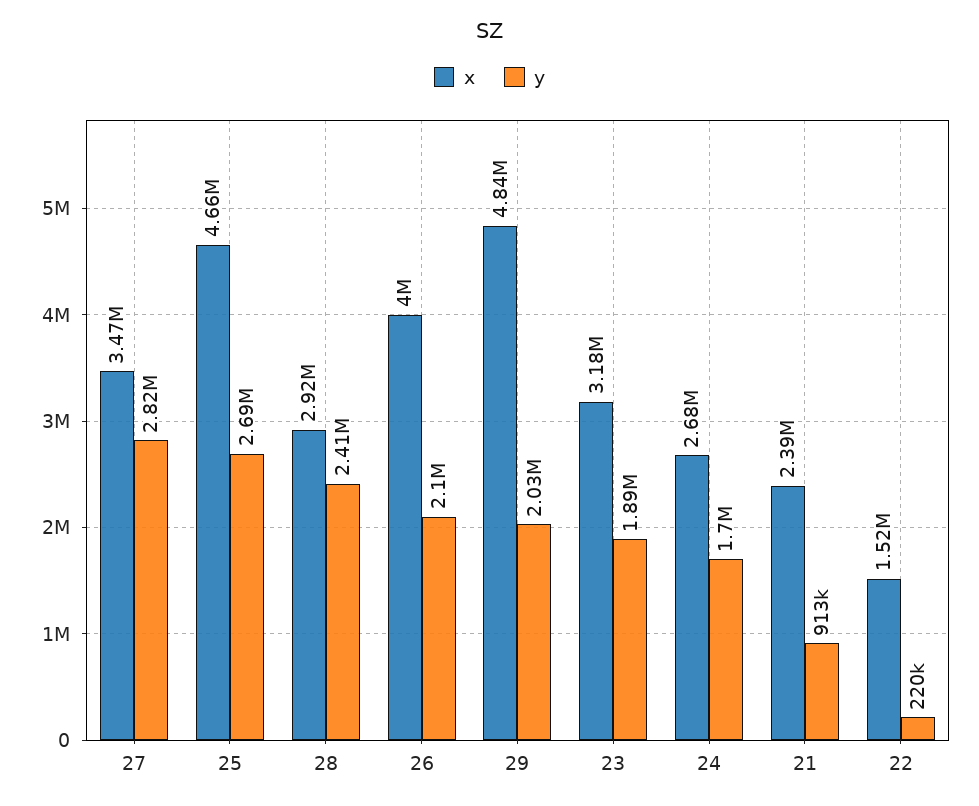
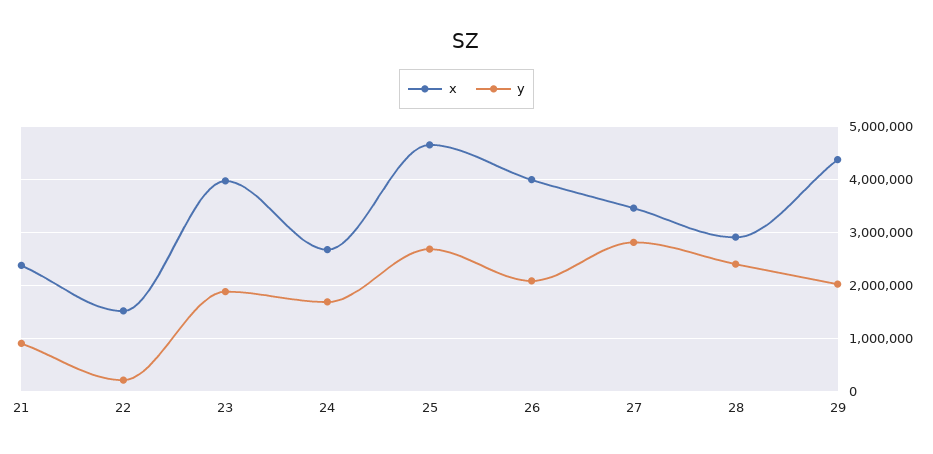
x, 29: 4840000 -> 4400000
x, 23: 3180000 -> 4000000

